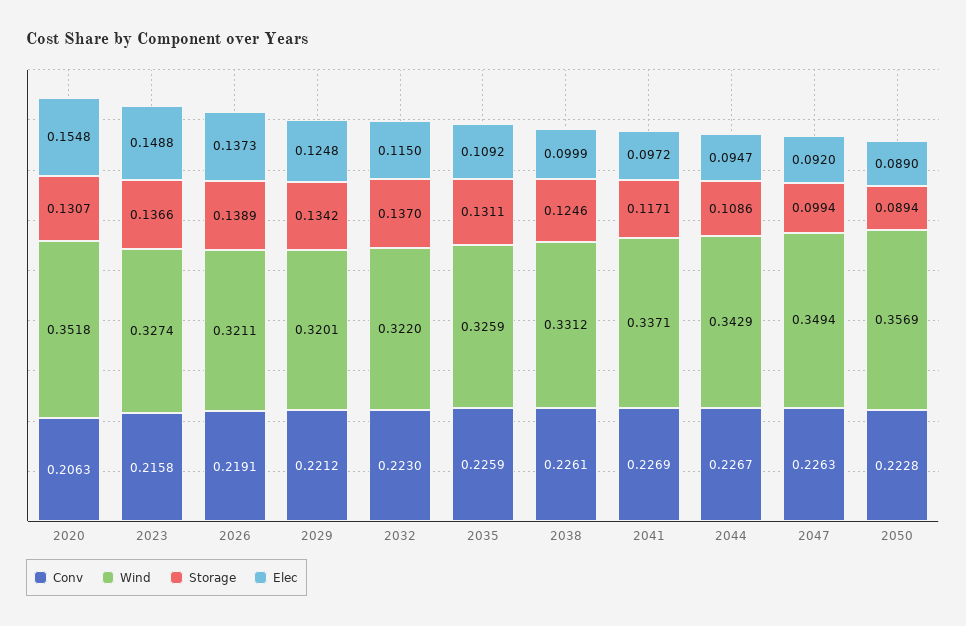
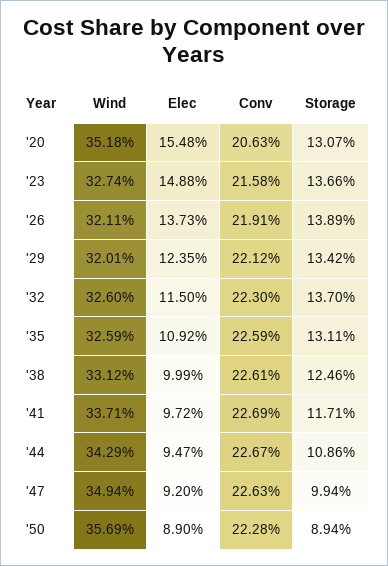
Elec, 2029: 0.1248 -> 0.1235
Wind, 2032: 0.322 -> 0.326

